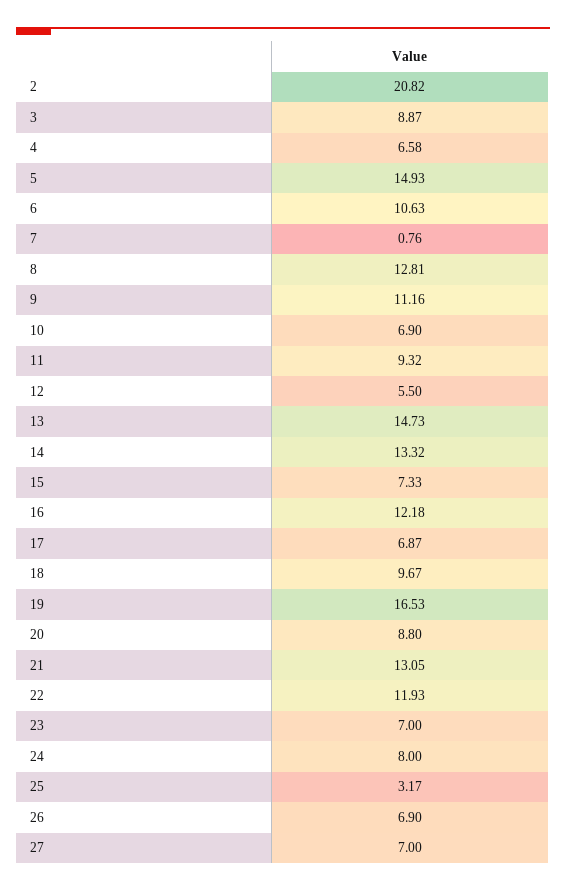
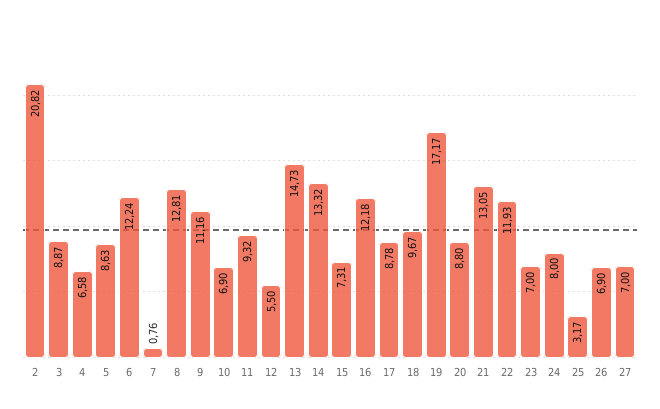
5: 14.93 -> 8.63
6: 10.63 -> 12.24
15: 7.33 -> 7.31
17: 6.87 -> 8.78
19: 16.53 -> 17.17

